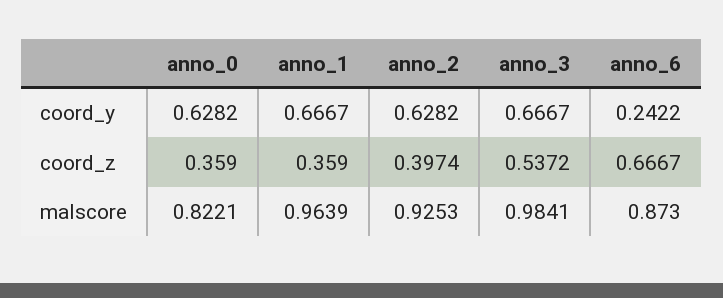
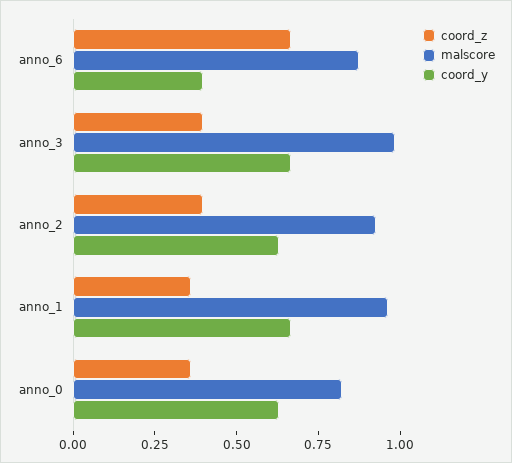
coord_y, anno_6: 0.2422 -> 0.4
coord_z, anno_3: 0.5372 -> 0.4

